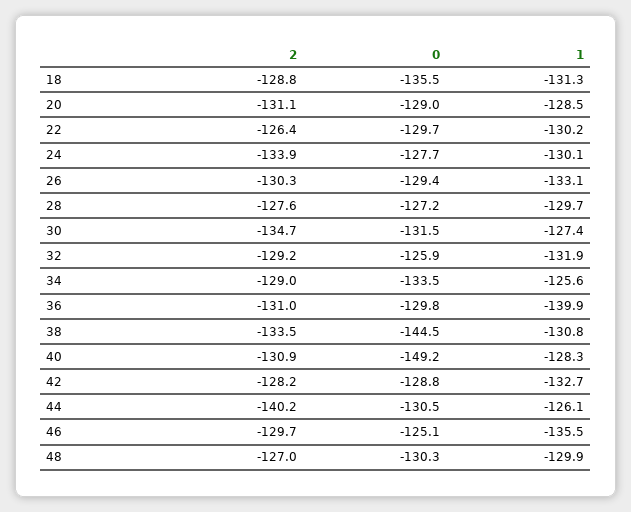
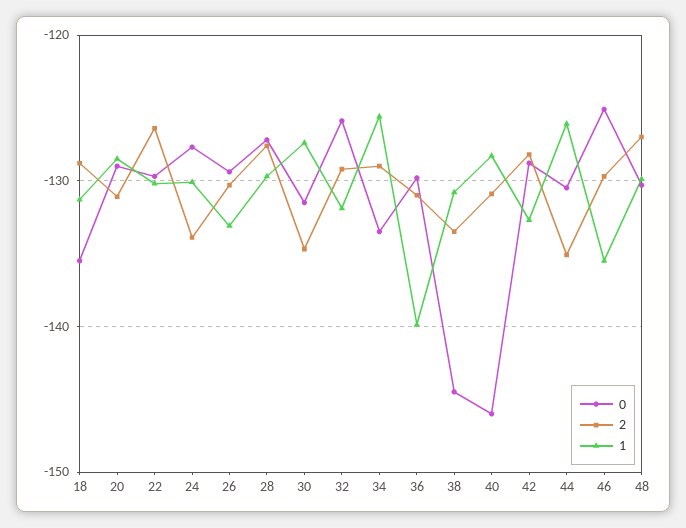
0, 40: -149.2 -> -146
2, 44: -140.2 -> -135

